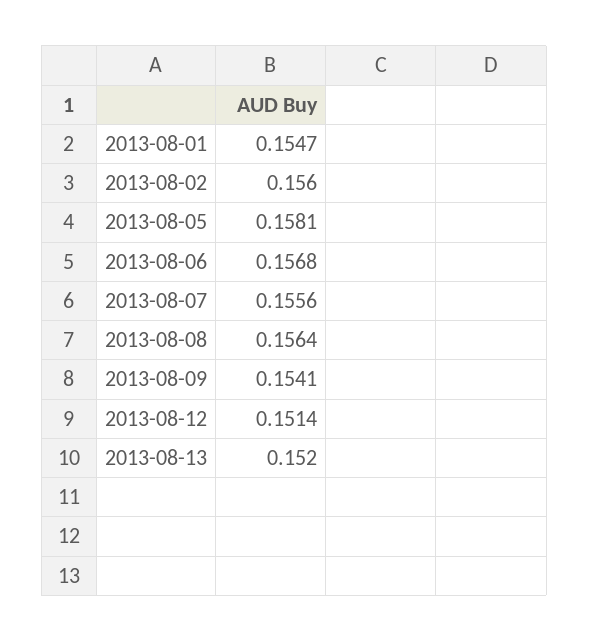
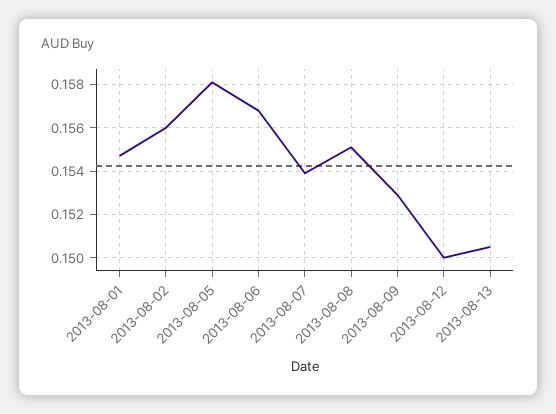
2013-08-07: 0.1556 -> 0.154
2013-08-08: 0.1564 -> 0.155
2013-08-09: 0.1541 -> 0.153
2013-08-12: 0.1514 -> 0.15
2013-08-13: 0.152 -> 0.1505

